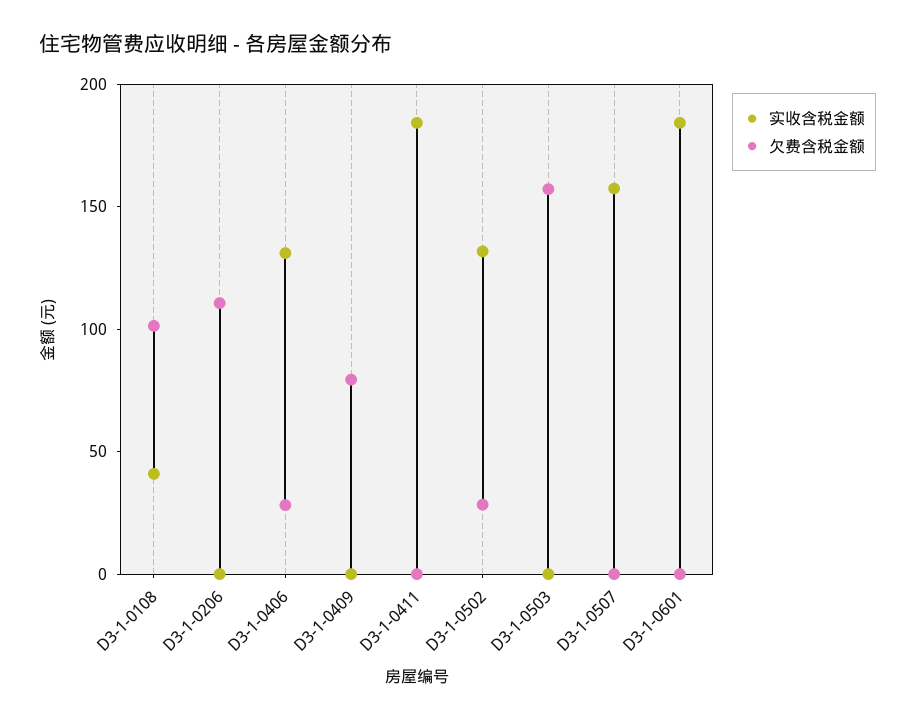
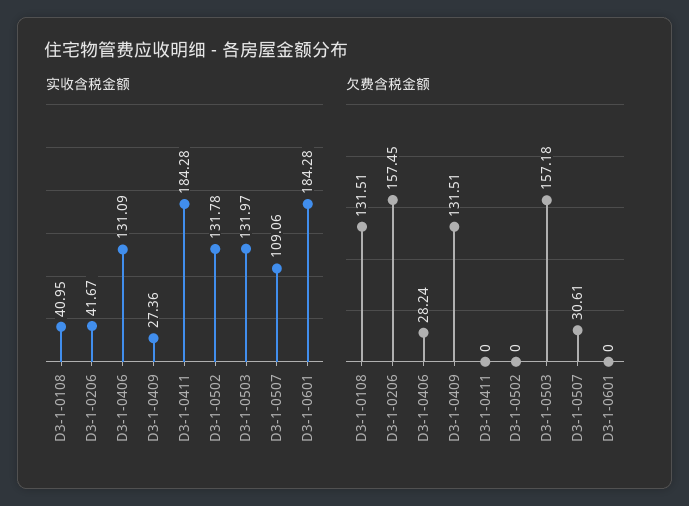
欠费含税金额, D3-1-0108: 100 -> 131.51
实收含税金额, D3-1-0206: 0 -> 41.67
欠费含税金额, D3-1-0206: 110 -> 157.45
实收含税金额, D3-1-0409: 0 -> 27.36
欠费含税金额, D3-1-0409: 80 -> 131.51
欠费含税金额, D3-1-0502: 30 -> 0
实收含税金额, D3-1-0503: 0 -> 131.97
实收含税金额, D3-1-0507: 160 -> 109.06
欠费含税金额, D3-1-0507: 0 -> 30.61

